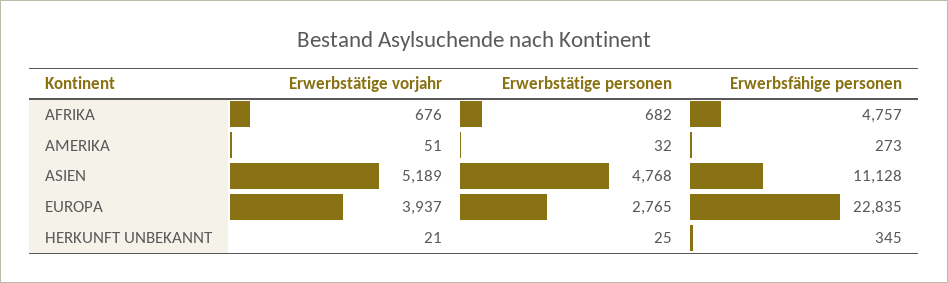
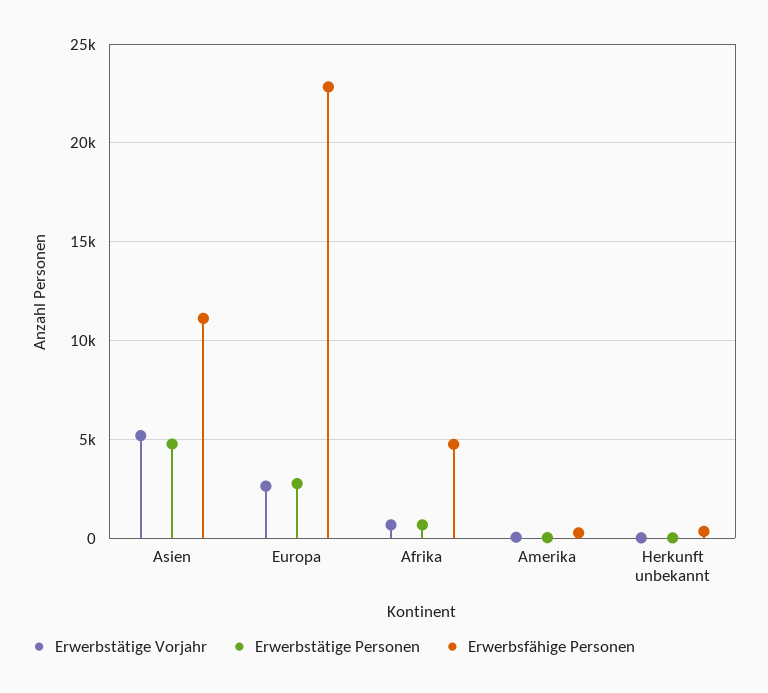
Erwerbstätige vorjahr, EUROPA: 3937 -> 2500

